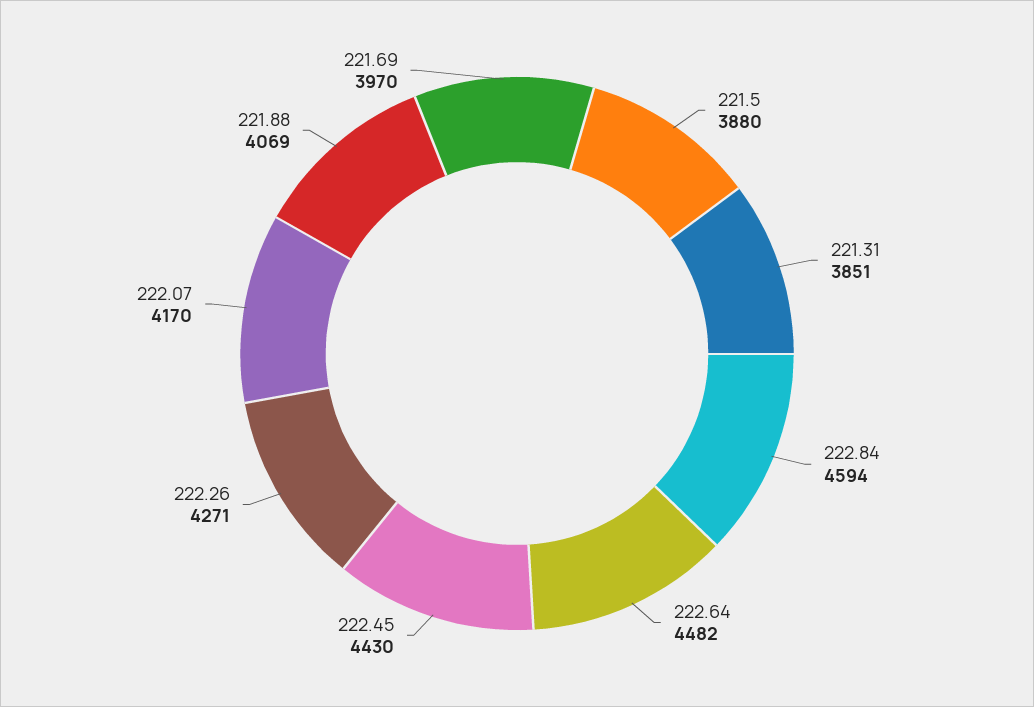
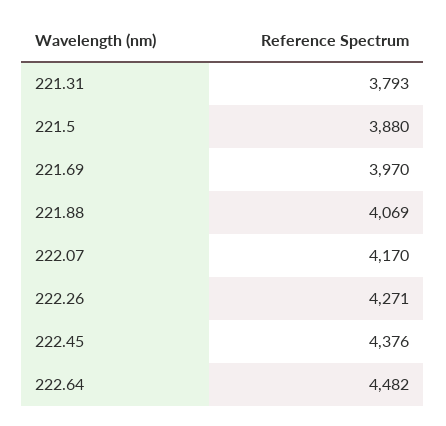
221.31: 3851 -> 3793
222.84: 4594 -> none
222.45: 4430 -> 4376

